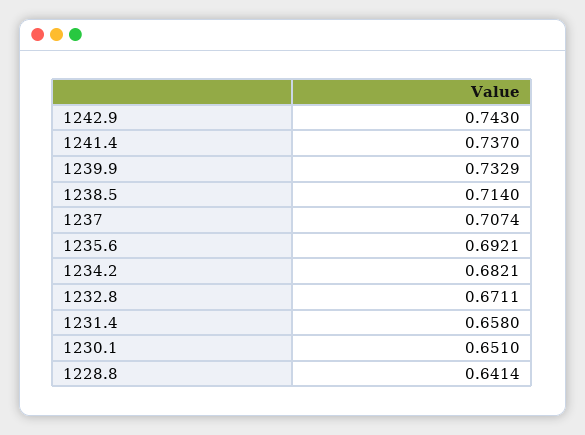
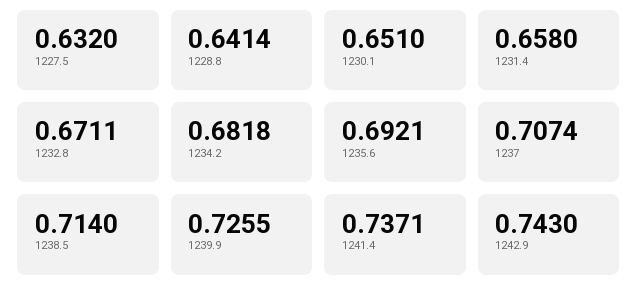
1241.4: 0.737 -> 0.7371
1239.9: 0.7329 -> 0.7255
1234.2: 0.6821 -> 0.6818
1227.5: none -> 0.632

